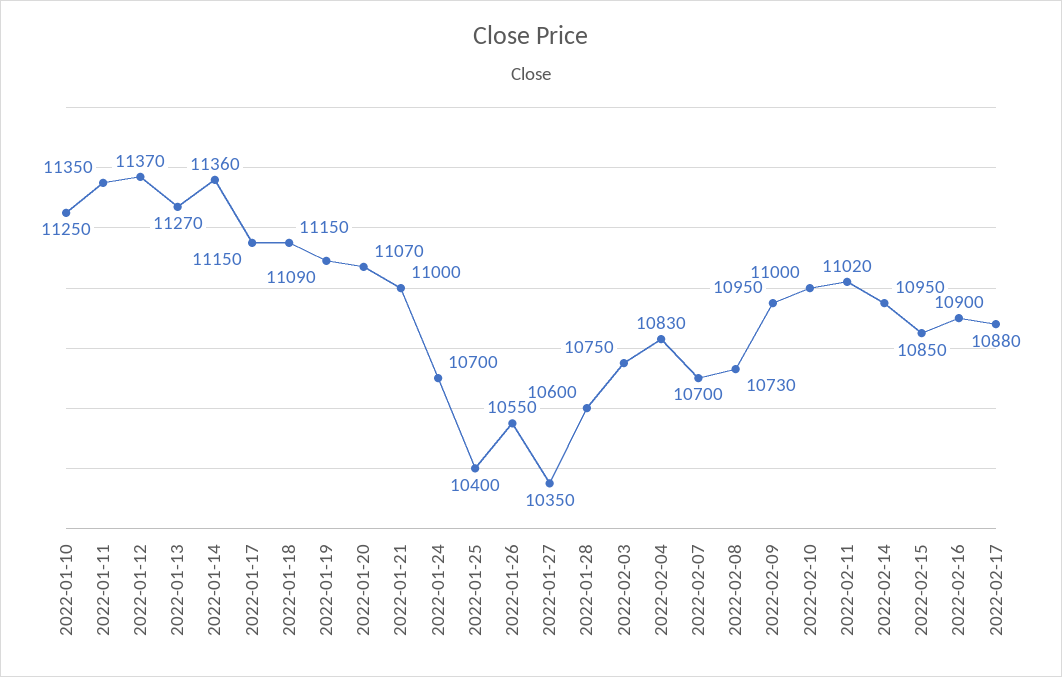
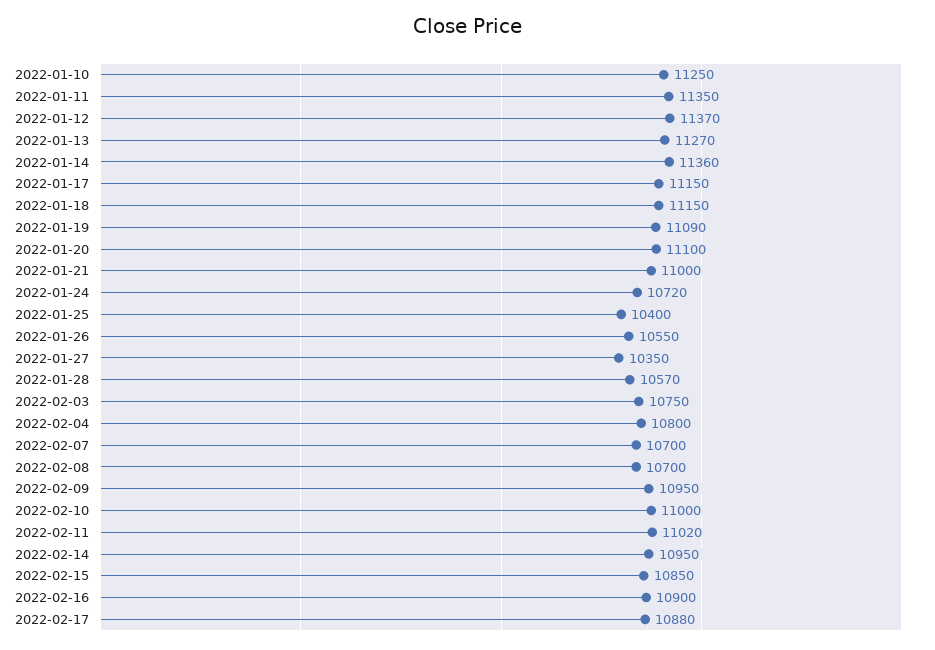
2022-01-20: 11070 -> 11100
2022-01-24: 10700 -> 10720
2022-01-28: 10600 -> 10570
2022-02-04: 10830 -> 10800
2022-02-08: 10730 -> 10700

